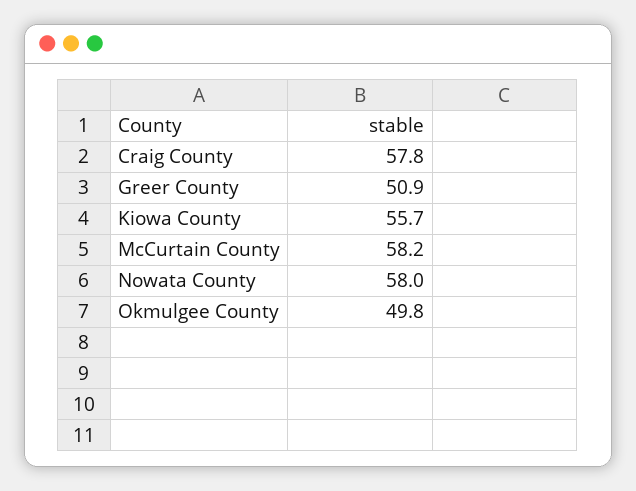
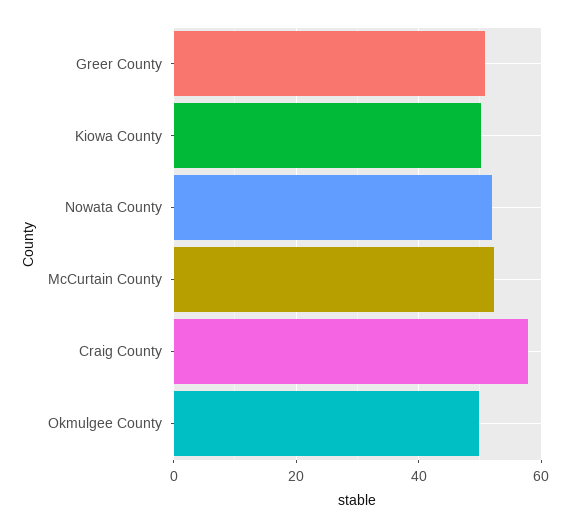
Kiowa County: 55.7 -> 50
McCurtain County: 58.2 -> 52
Nowata County: 58 -> 52

